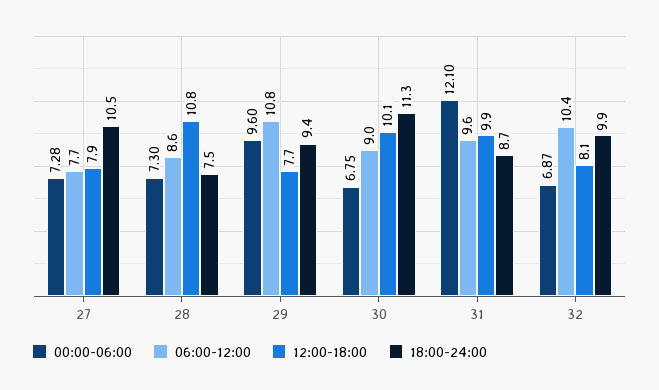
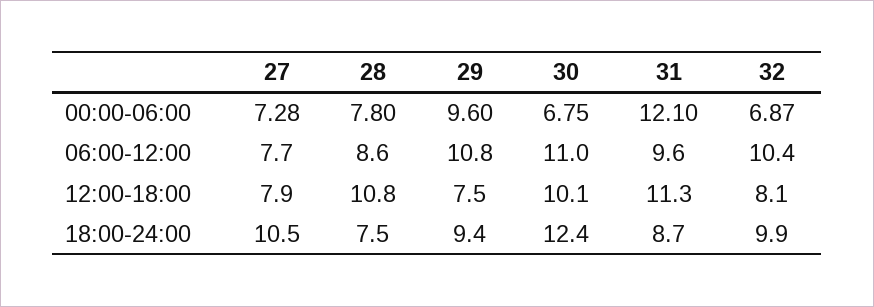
00:00-06:00, 28: 7.3 -> 7.8
12:00-18:00, 29: 7.7 -> 7.5
06:00-12:00, 30: 9 -> 11
18:00-24:00, 30: 11.3 -> 12.4
12:00-18:00, 31: 9.9 -> 11.3

